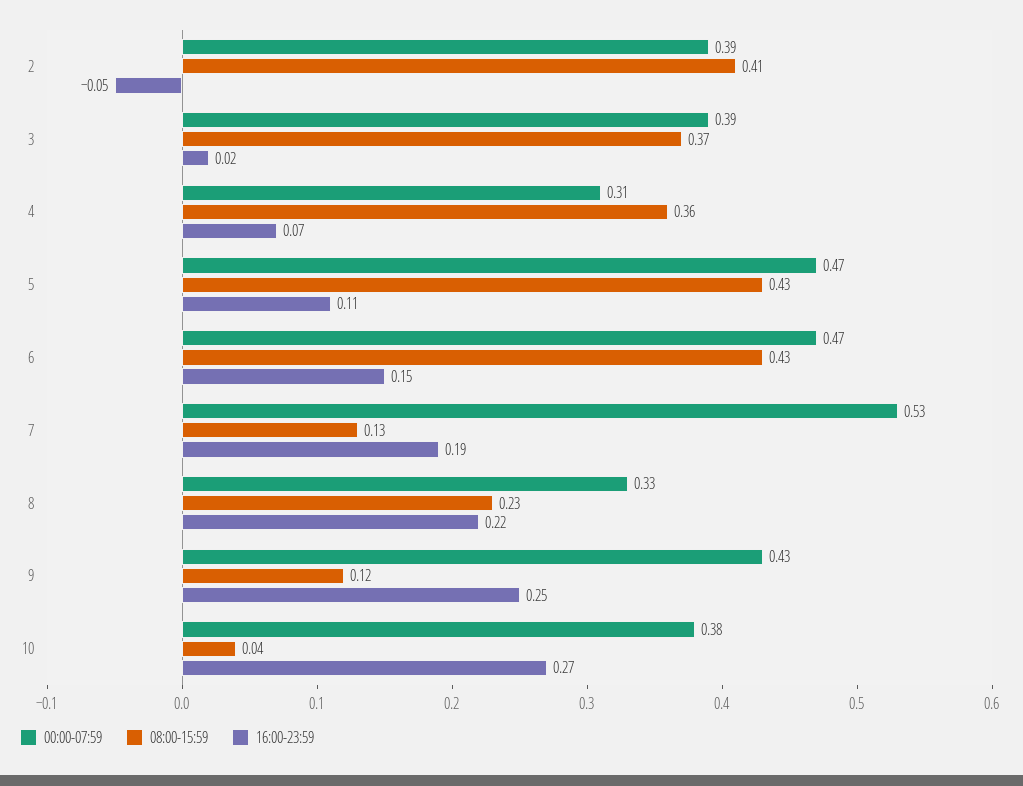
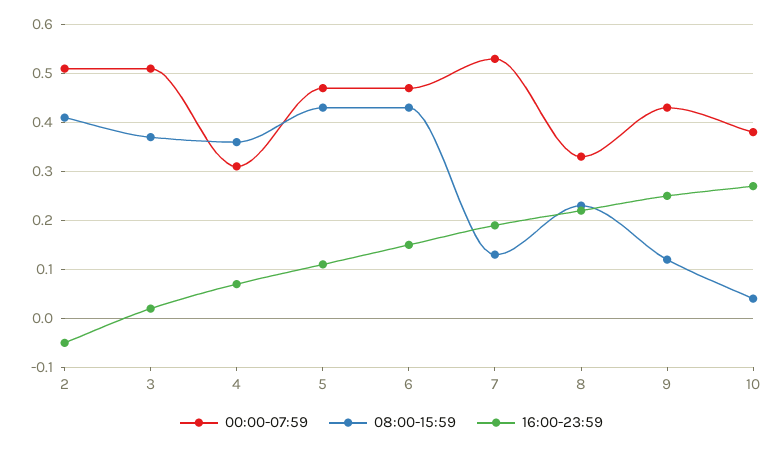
00:00-07:59, 2: 0.39 -> 0.5
00:00-07:59, 3: 0.39 -> 0.5

